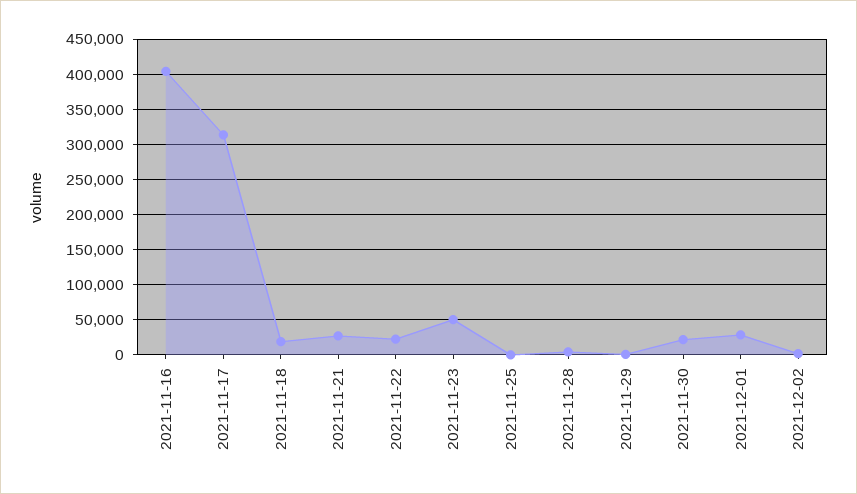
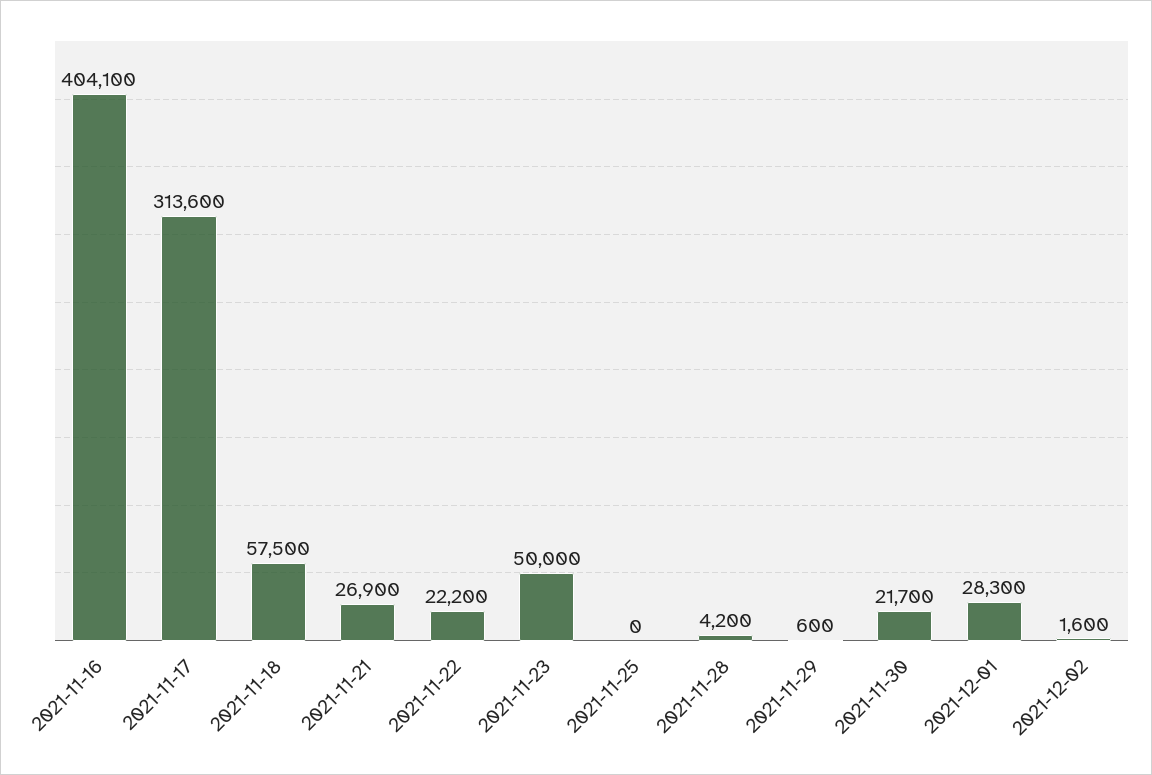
2021-11-18: 20000 -> 57500

